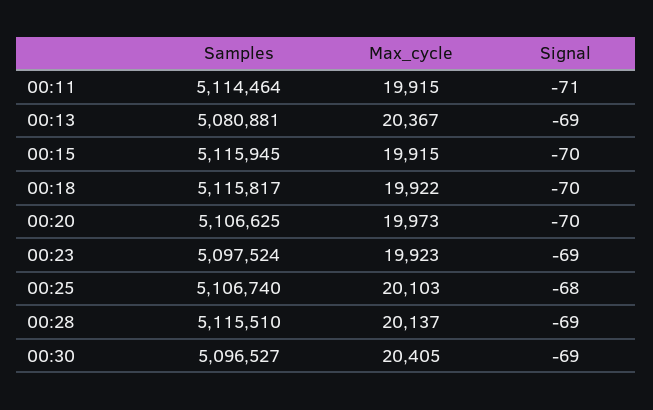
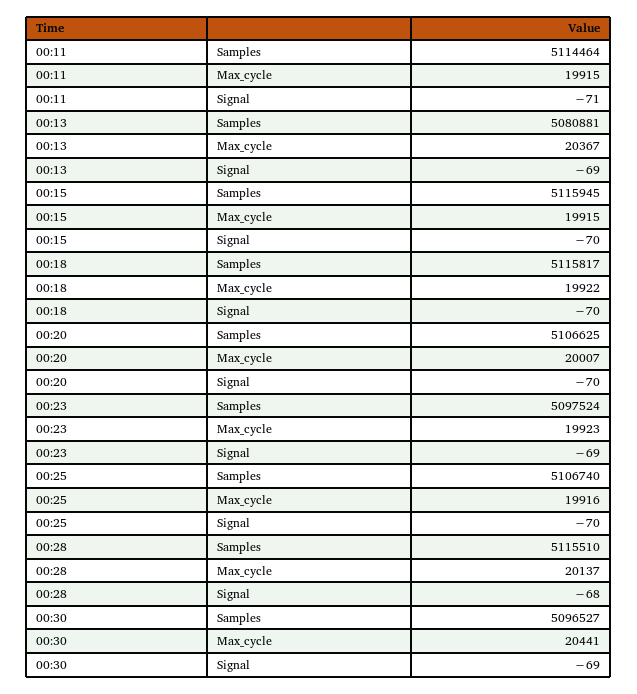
Max_cycle, 00:20: 19973 -> 20007
Max_cycle, 00:25: 20103 -> 19916
Signal, 00:25: -68 -> -70
Signal, 00:28: -69 -> -68
Max_cycle, 00:30: 20405 -> 20441

